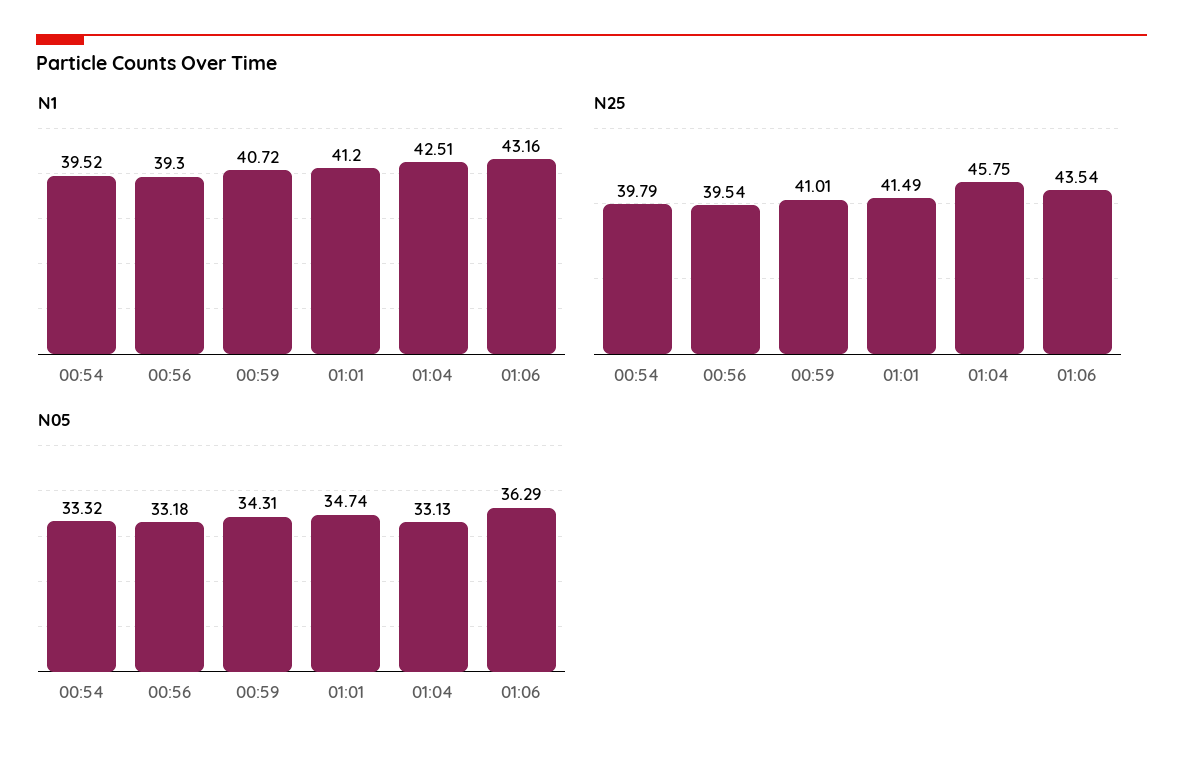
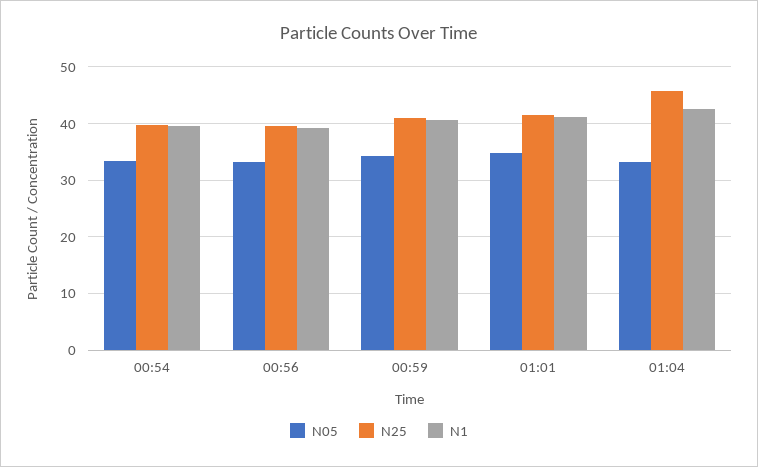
N1, 01:06: 43.16 -> none
N25, 01:06: 43.54 -> none
N05, 01:06: 36.29 -> none

